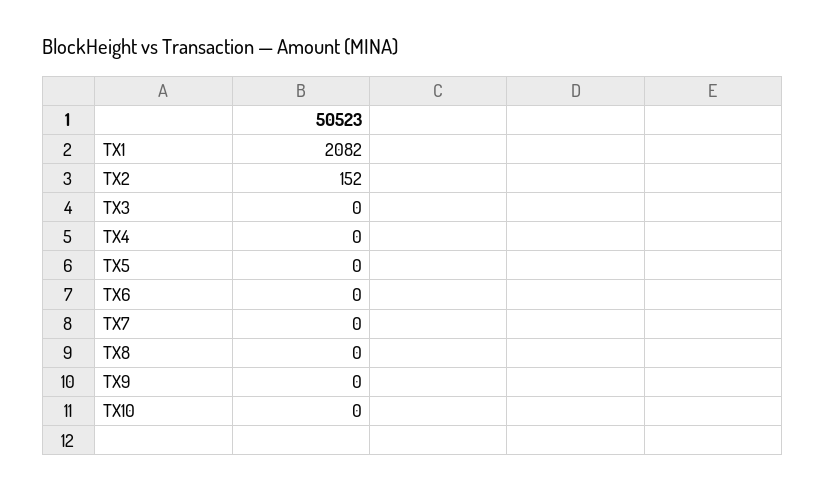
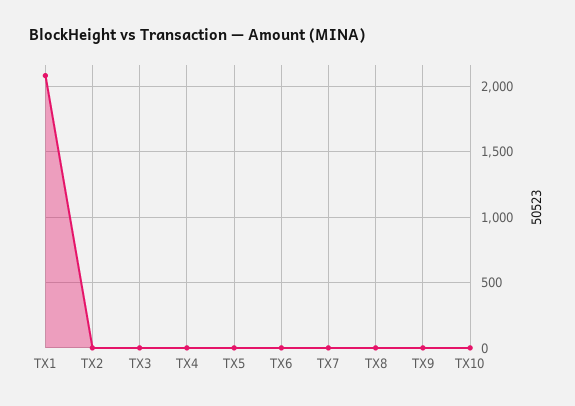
TX2: 152 -> 0

